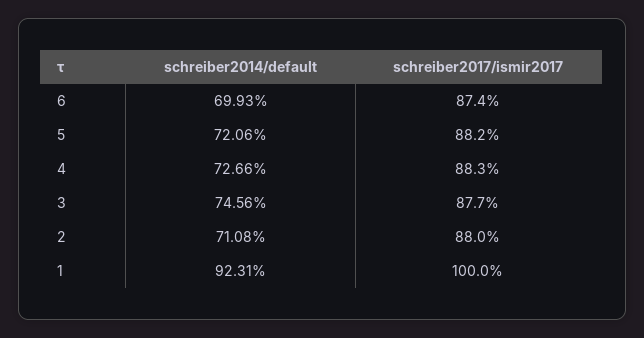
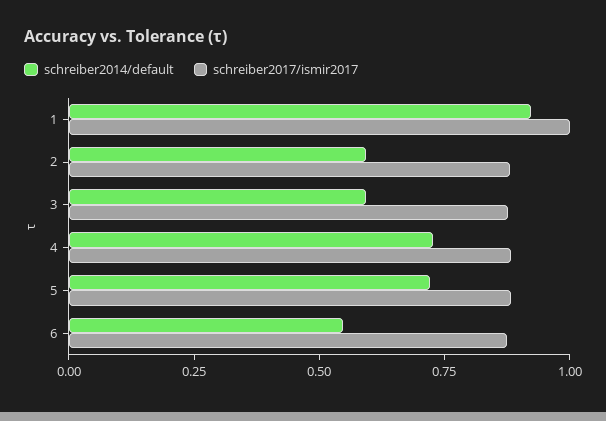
schreiber2014/default, 6: 0.6993 -> 0.55
schreiber2014/default, 3: 0.7456 -> 0.6
schreiber2014/default, 2: 0.7108 -> 0.6

